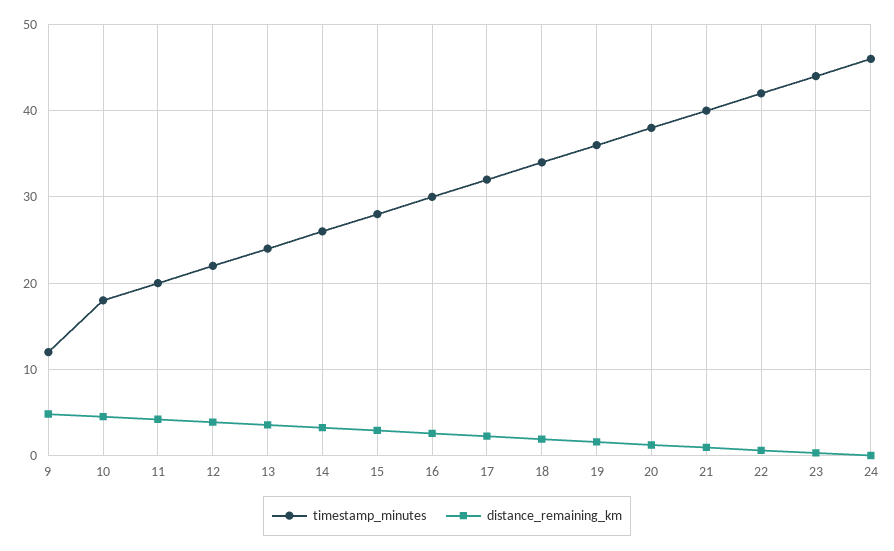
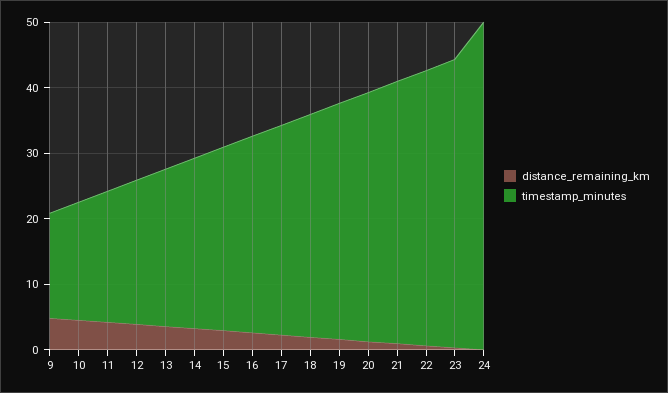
timestamp_minutes, 9: 12 -> 16
timestamp_minutes, 24: 46 -> 50

